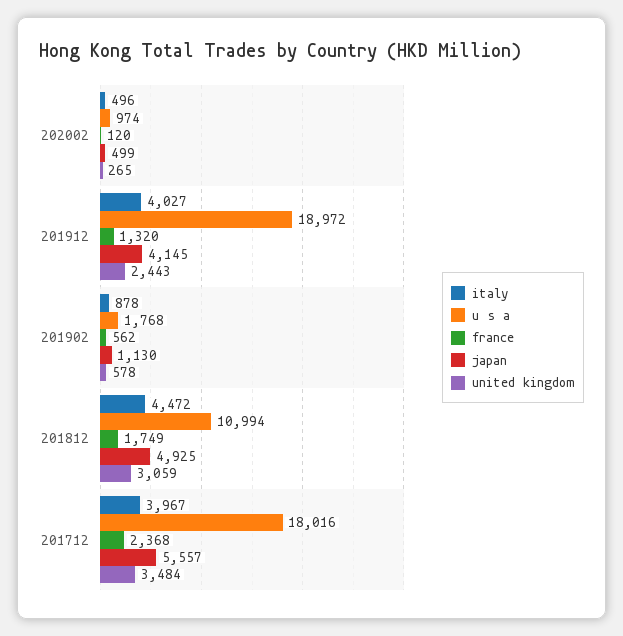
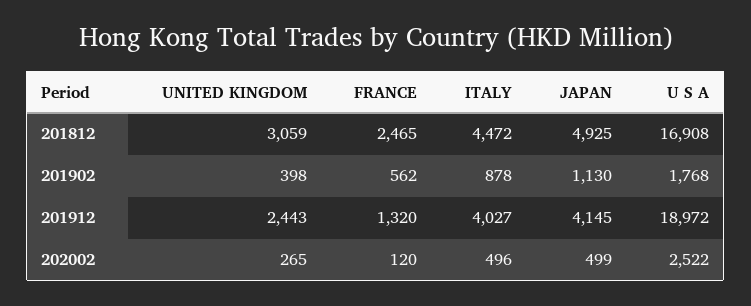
u s a, 202002: 974 -> 2522
united kingdom, 201902: 578 -> 398
u s a, 201812: 10994 -> 16908
france, 201812: 1749 -> 2465
italy, 201712: 3967 -> none
u s a, 201712: 18016 -> none
france, 201712: 2368 -> none
japan, 201712: 5557 -> none
united kingdom, 201712: 3484 -> none

